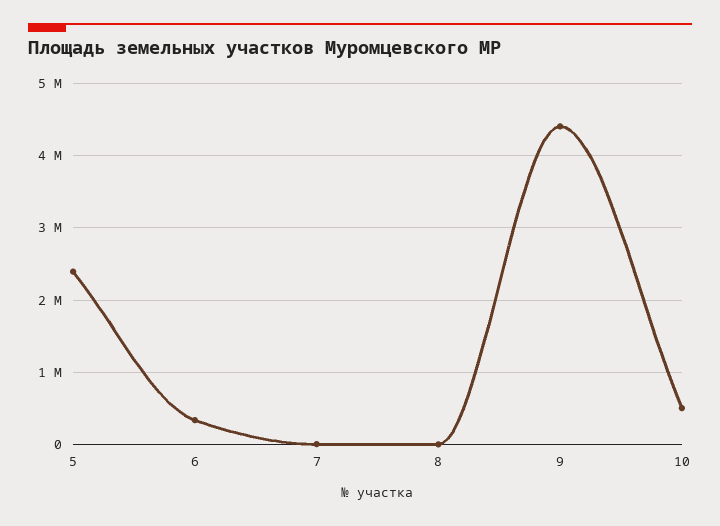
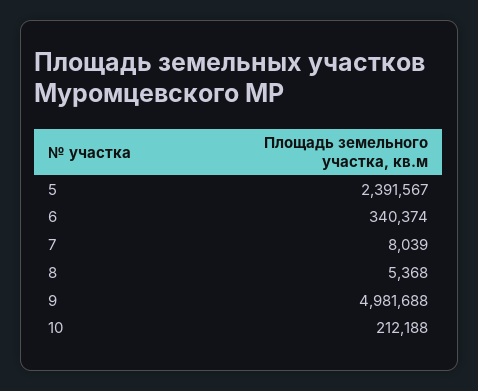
9: 4400000 -> 4981688
10: 500000 -> 212188

